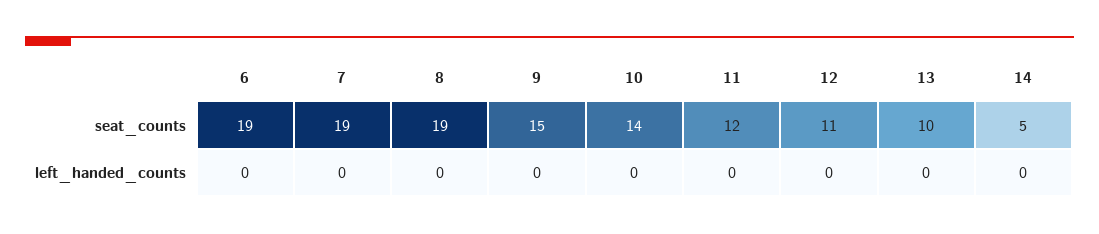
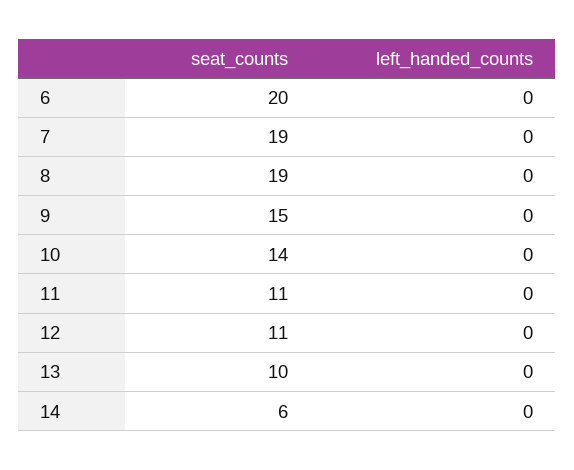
6, seat_counts: 19 -> 20
11, seat_counts: 12 -> 11
14, seat_counts: 5 -> 6

